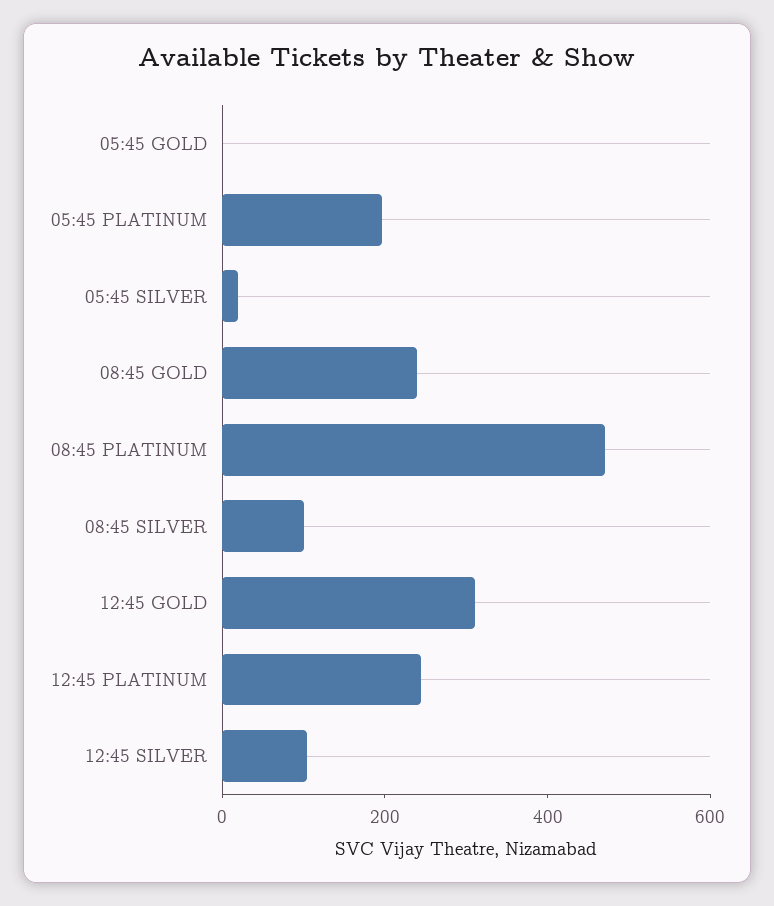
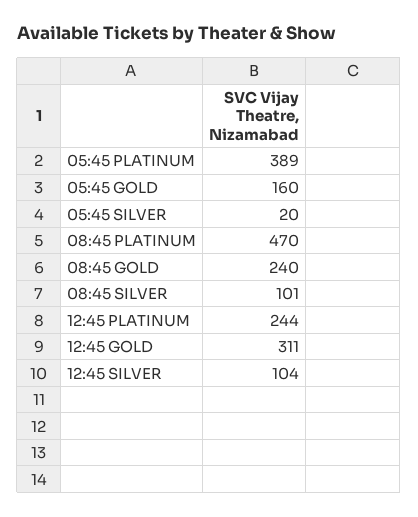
05:45 GOLD: 0 -> 160
05:45 PLATINUM: 200 -> 389

